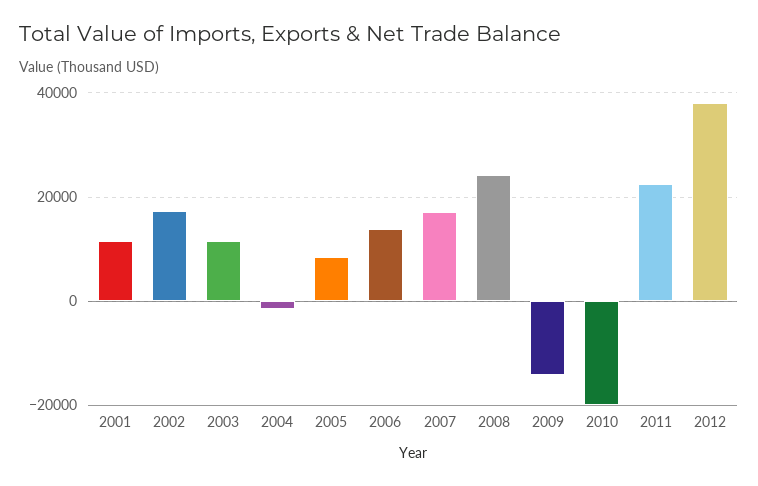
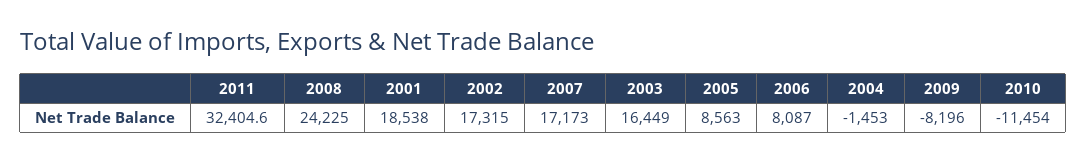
2001: 12000 -> 18538
2003: 12000 -> 16449
2006: 14000 -> 8087
2009: -14000 -> -8196
2010: -20000 -> -11454
2011: 22000 -> 32404.6
2012: 38000 -> none

